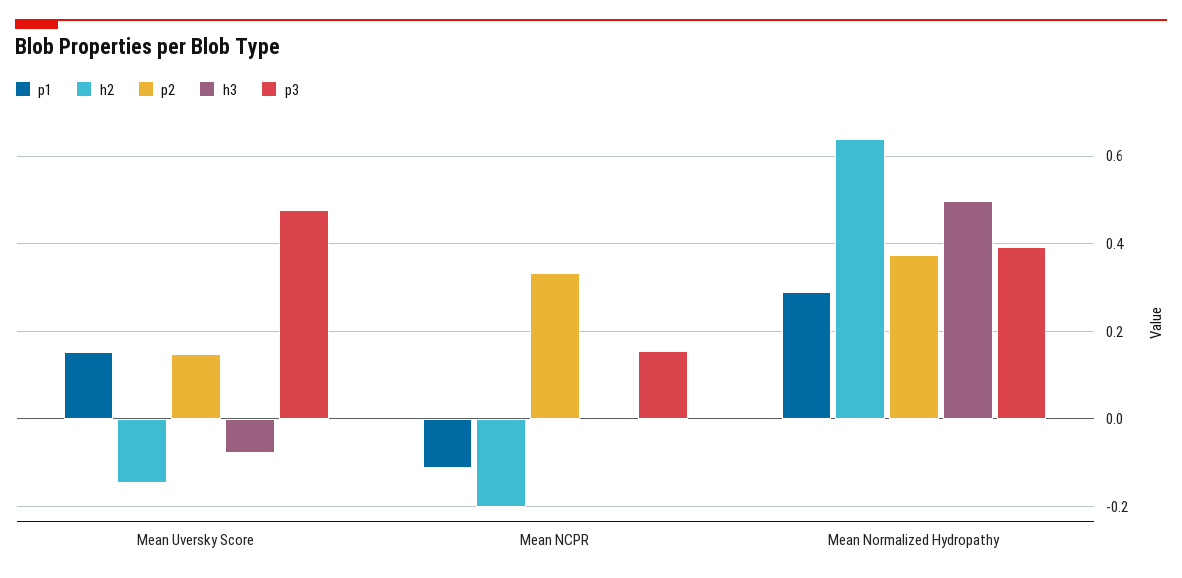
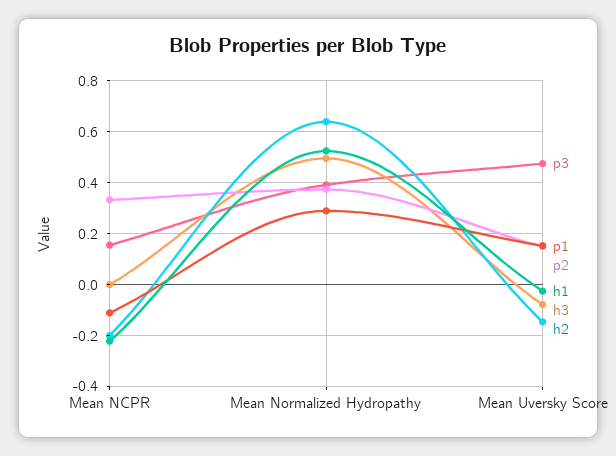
h1, Mean NCPR: none -> -0.225
h1, Mean Normalized Hydropathy: none -> 0.525
h1, Mean Uversky Score: none -> -0.025

